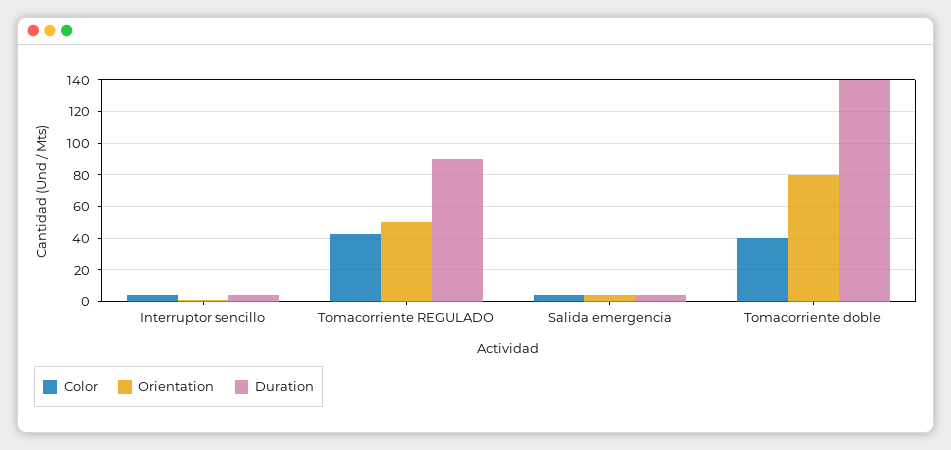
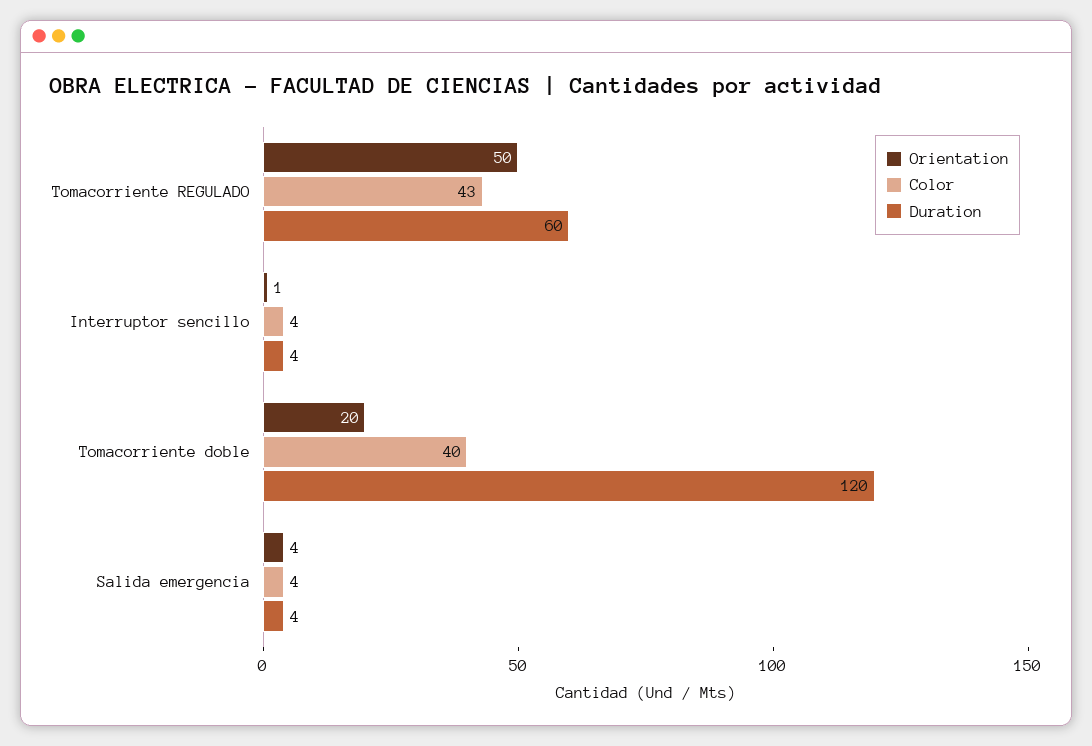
Duration, Tomacorriente REGULADO: 90 -> 60
Orientation, Tomacorriente doble: 80 -> 20
Duration, Tomacorriente doble: 140 -> 120

